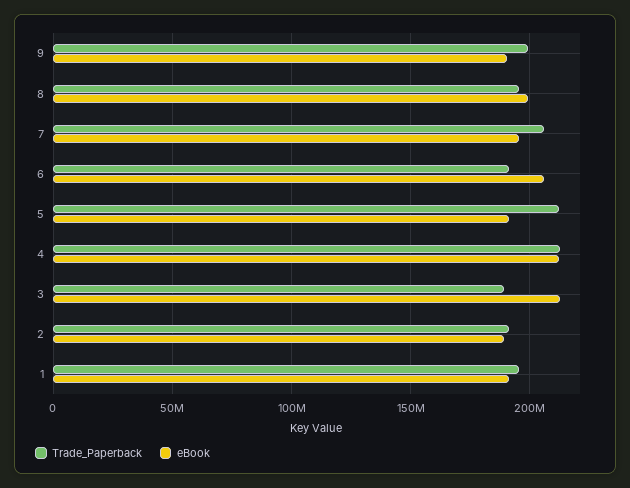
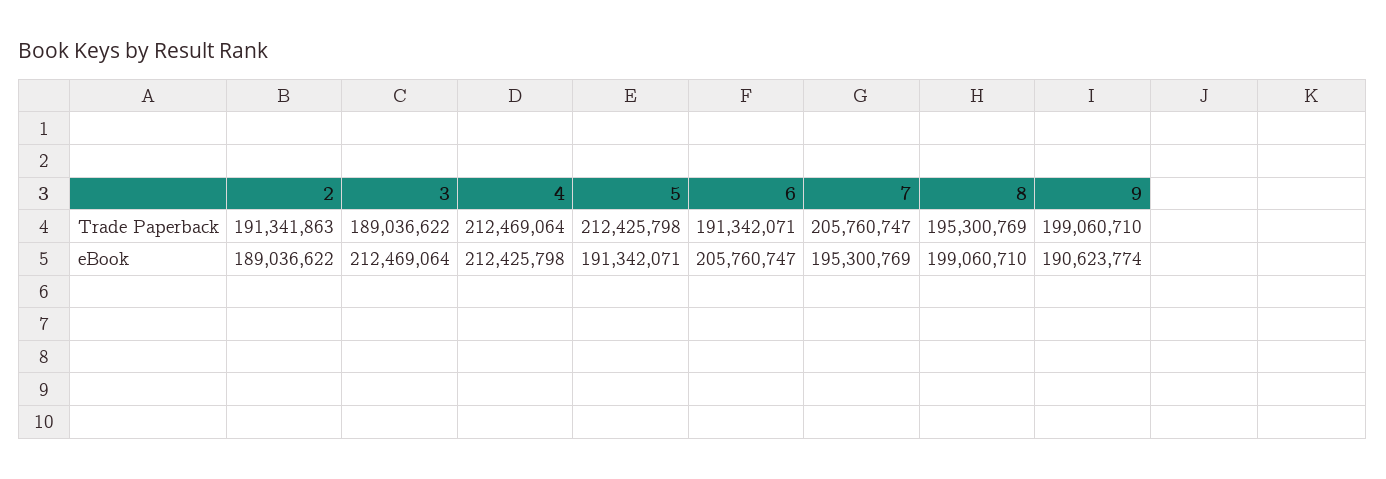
Trade_Paperback, 1: 195000000 -> none
eBook, 1: 190000000 -> none

